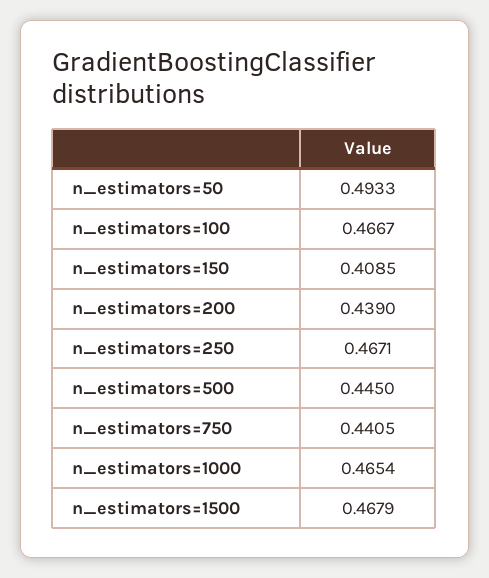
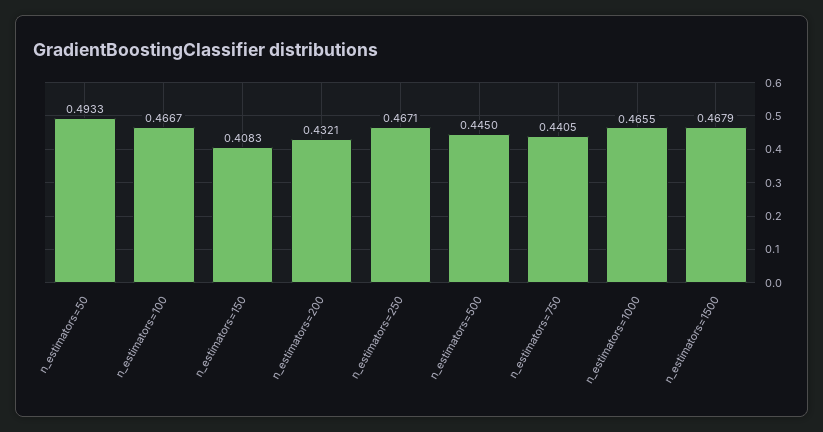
n_estimators=150: 0.4085 -> 0.4083
n_estimators=200: 0.439 -> 0.4321
n_estimators=1000: 0.4654 -> 0.4655

